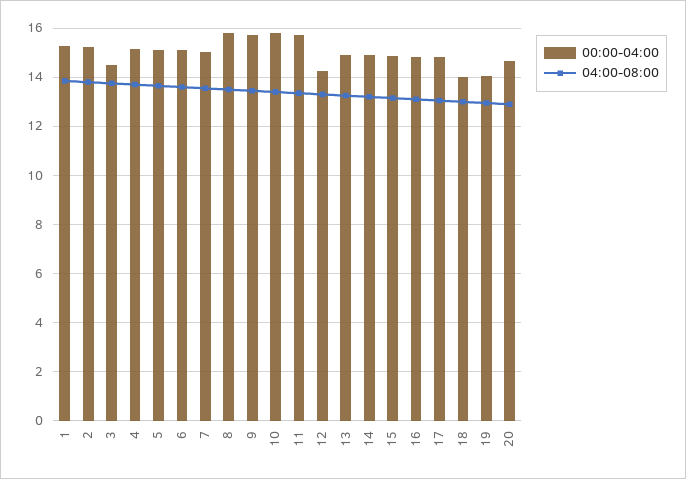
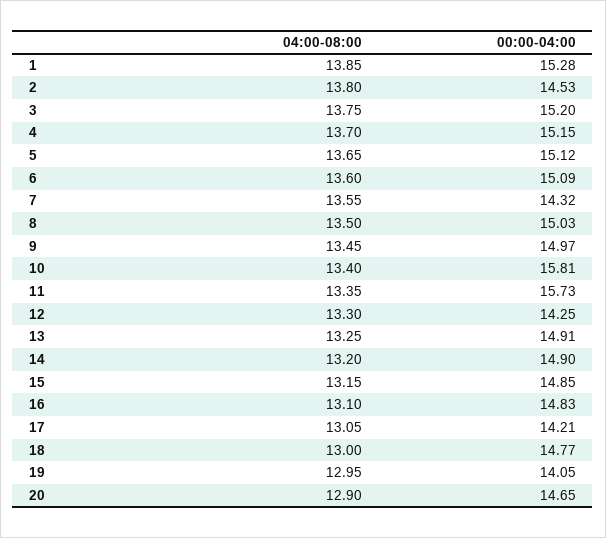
00:00-04:00, 2: 15.25 -> 14.53
00:00-04:00, 3: 14.5 -> 15.2
00:00-04:00, 7: 15 -> 14.32
00:00-04:00, 8: 15.75 -> 15.03
00:00-04:00, 9: 15.75 -> 14.97
00:00-04:00, 17: 14.75 -> 14.21
00:00-04:00, 18: 14 -> 14.77

